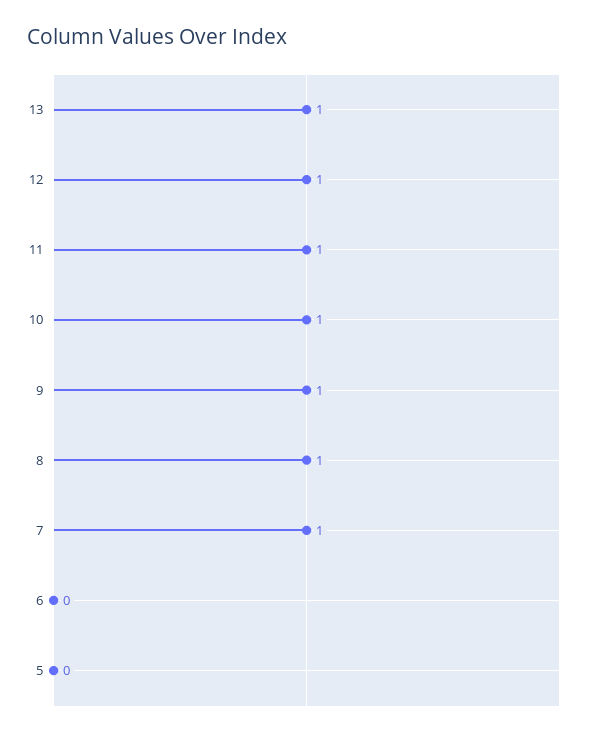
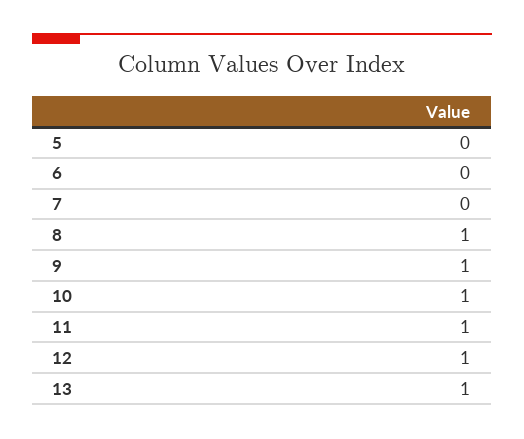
7: 1 -> 0

